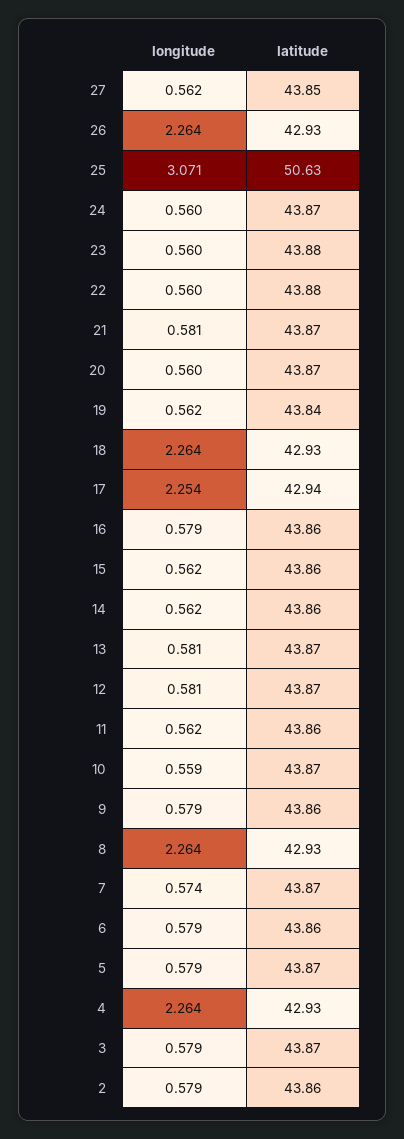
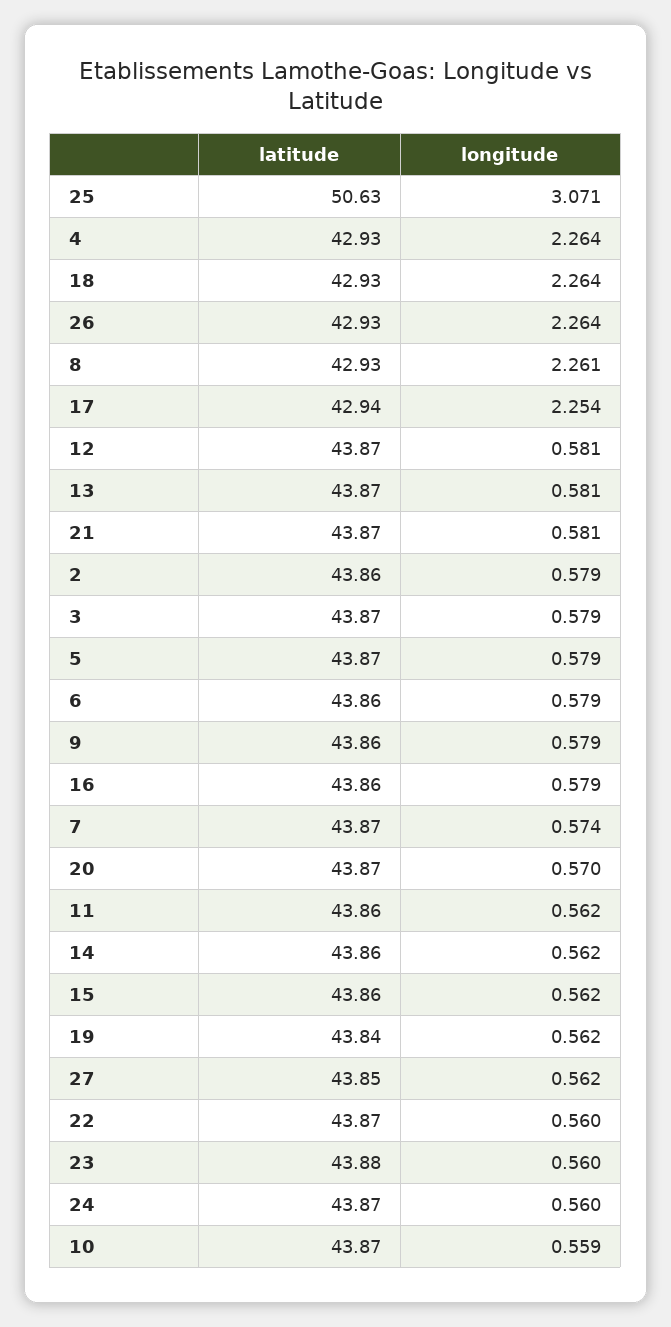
latitude, 22: 43.88 -> 43.87
longitude, 20: 0.56 -> 0.57
longitude, 8: 2.264 -> 2.261

